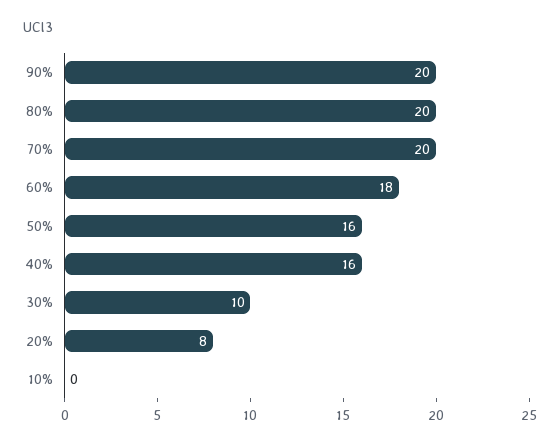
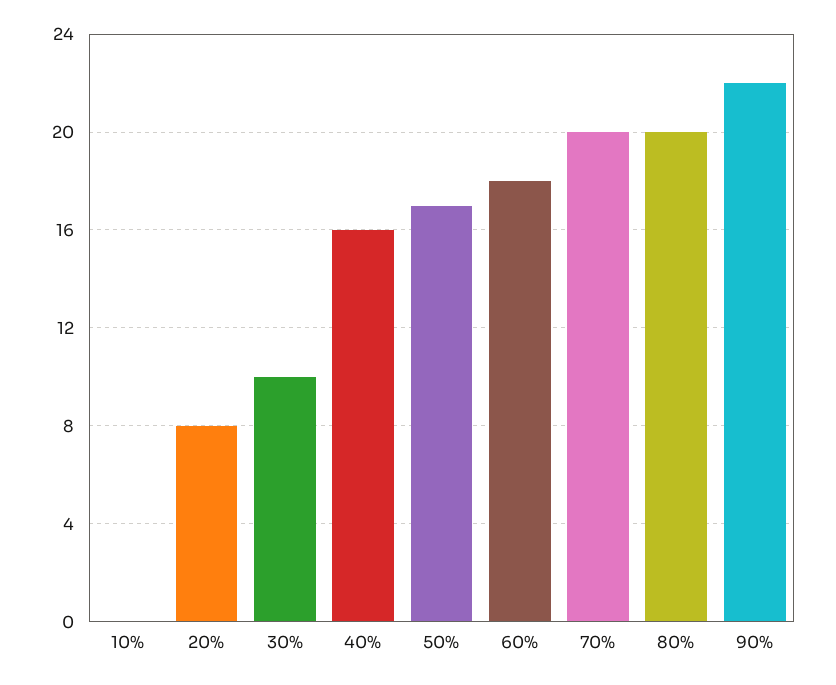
90%: 20 -> 22
50%: 16 -> 17

